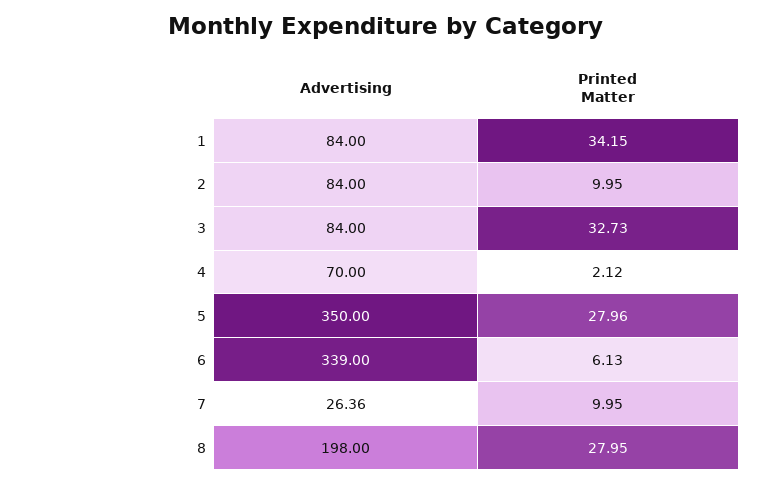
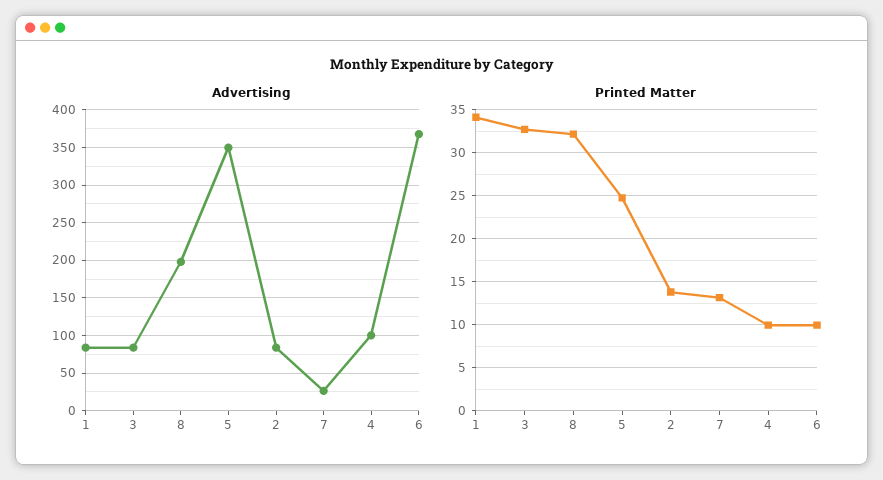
Printed Matter, 2: 9.95 -> 14
Advertising, 4: 70 -> 100
Printed Matter, 4: 2.12 -> 10
Printed Matter, 5: 27.96 -> 25
Advertising, 6: 339 -> 370
Printed Matter, 6: 6.13 -> 10
Printed Matter, 7: 9.95 -> 13
Printed Matter, 8: 27.95 -> 32

